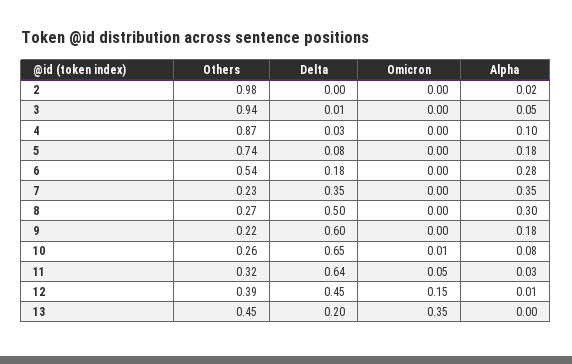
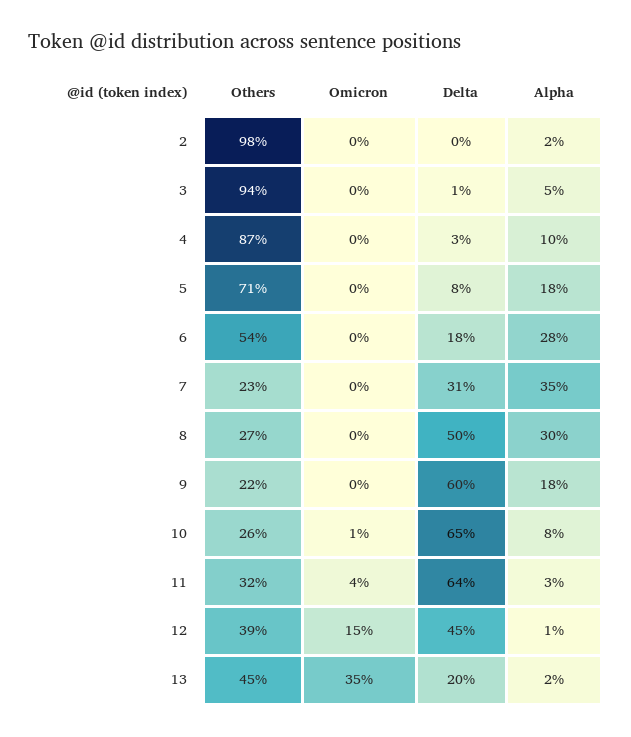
Others, 5: 0.74 -> 0.71
Delta, 7: 0.35 -> 0.31
Omicron, 11: 0.05 -> 0.04
Alpha, 13: 0 -> 0.02

